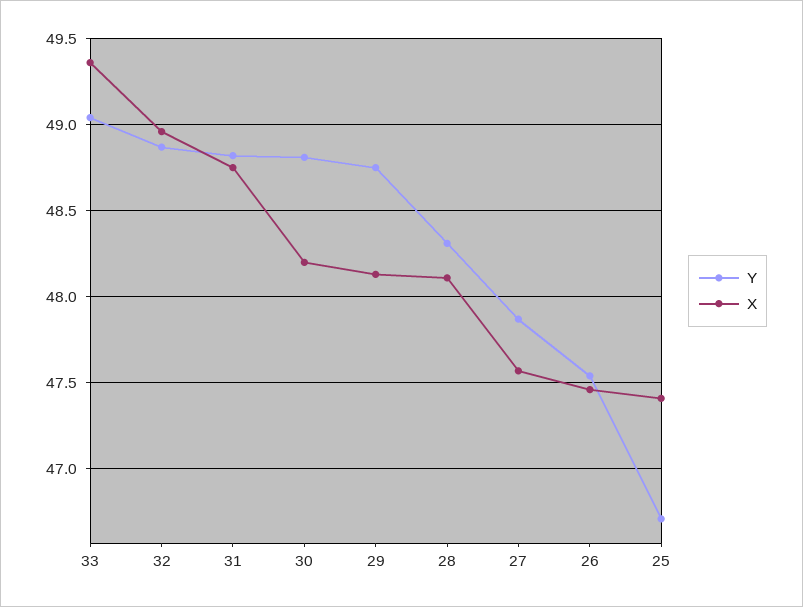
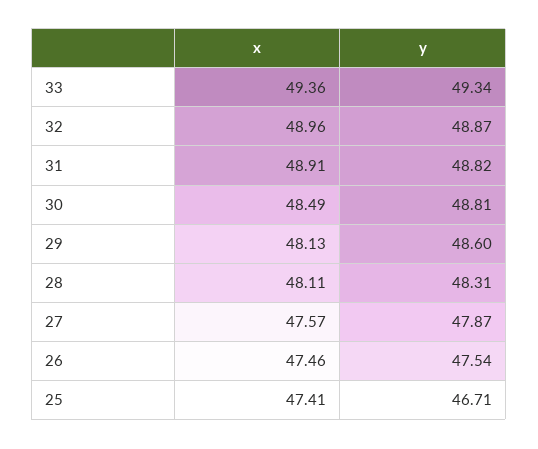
Y, 33: 49.05 -> 49.34
X, 31: 48.75 -> 48.91
X, 30: 48.2 -> 48.49
Y, 29: 48.75 -> 48.6

